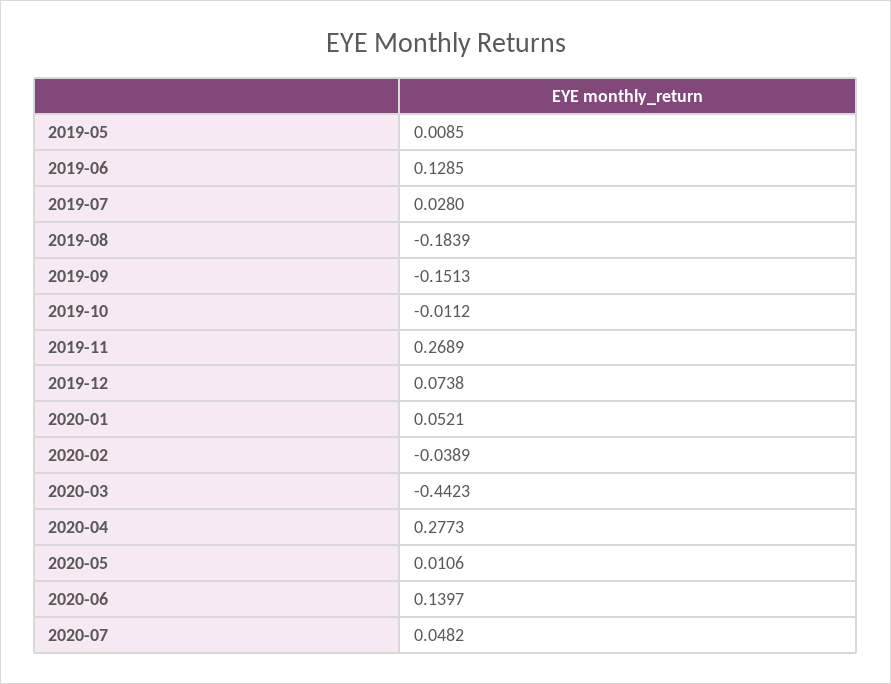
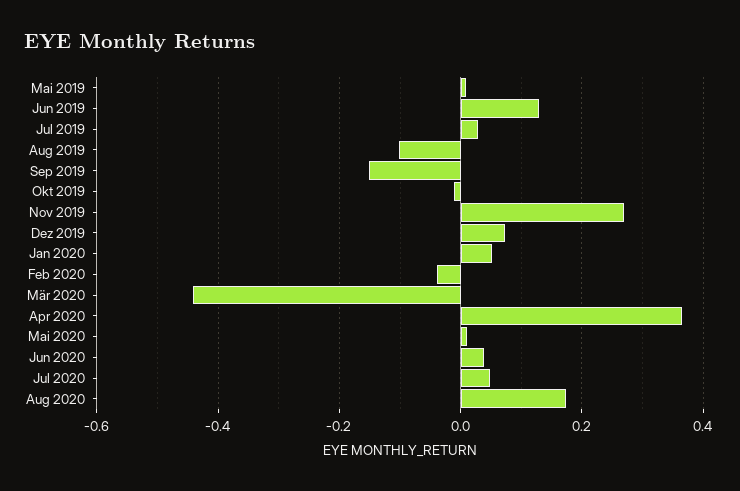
2019-08: -0.1839 -> -0.1
2020-04: 0.2773 -> 0.36
2020-06: 0.1397 -> 0.04
Aug 2020: none -> 0.18

